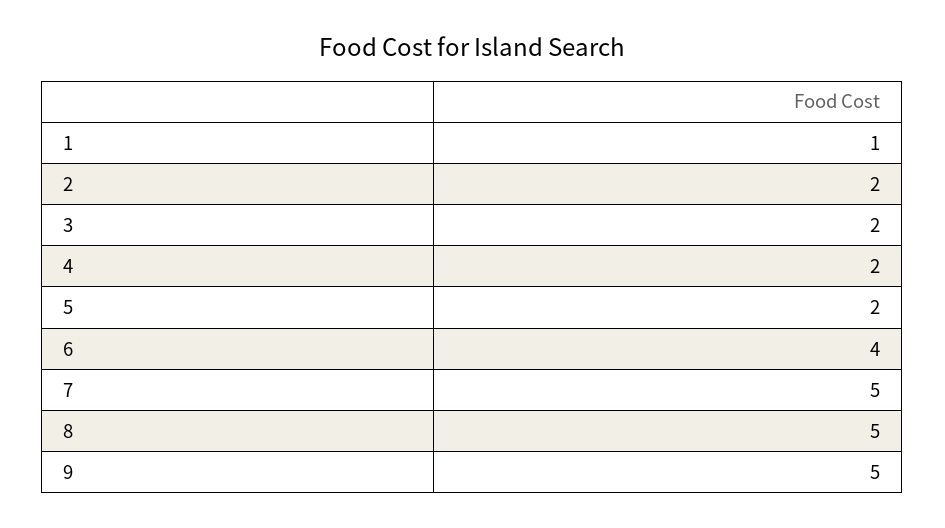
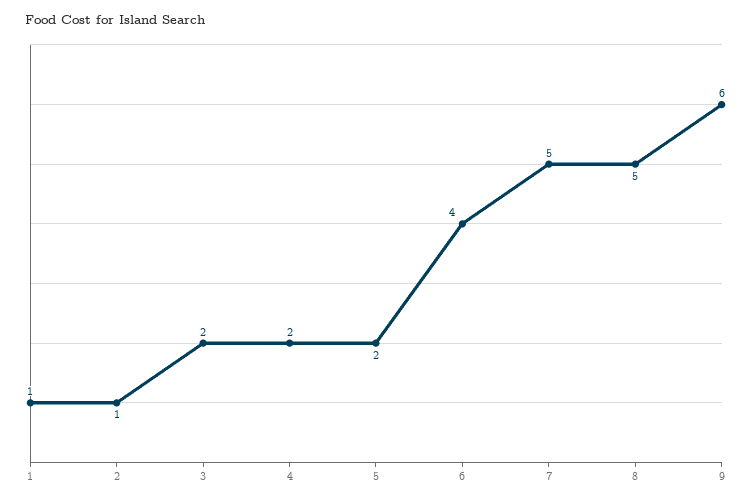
2: 2 -> 1
9: 5 -> 6

